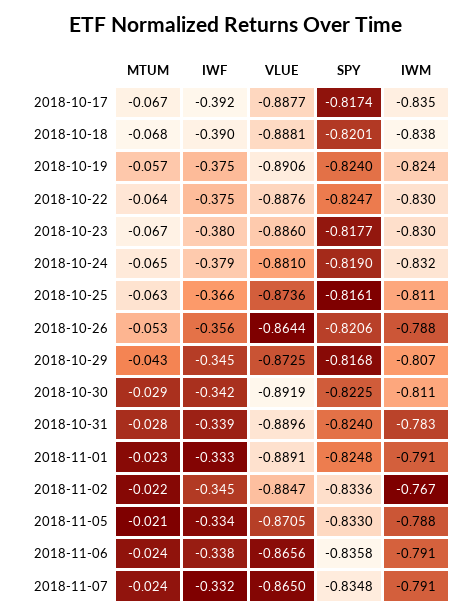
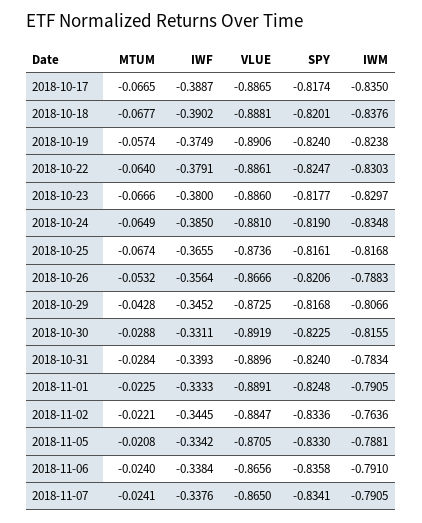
IWF, 2018-10-17: -0.392 -> -0.3887
VLUE, 2018-10-17: -0.8877 -> -0.8865
IWF, 2018-10-22: -0.375 -> -0.3791
VLUE, 2018-10-22: -0.8876 -> -0.8861
IWF, 2018-10-24: -0.379 -> -0.385
IWM, 2018-10-24: -0.832 -> -0.8348
MTUM, 2018-10-25: -0.063 -> -0.0674
IWM, 2018-10-25: -0.811 -> -0.8168
VLUE, 2018-10-26: -0.8644 -> -0.8666
IWF, 2018-10-30: -0.342 -> -0.3311
IWM, 2018-10-30: -0.811 -> -0.8155
IWM, 2018-11-02: -0.767 -> -0.7636
IWF, 2018-11-07: -0.332 -> -0.3376
SPY, 2018-11-07: -0.8348 -> -0.8341

